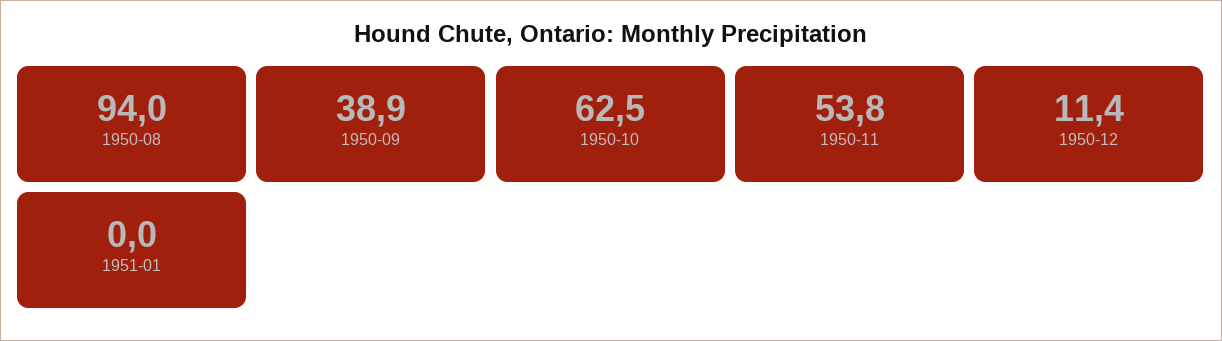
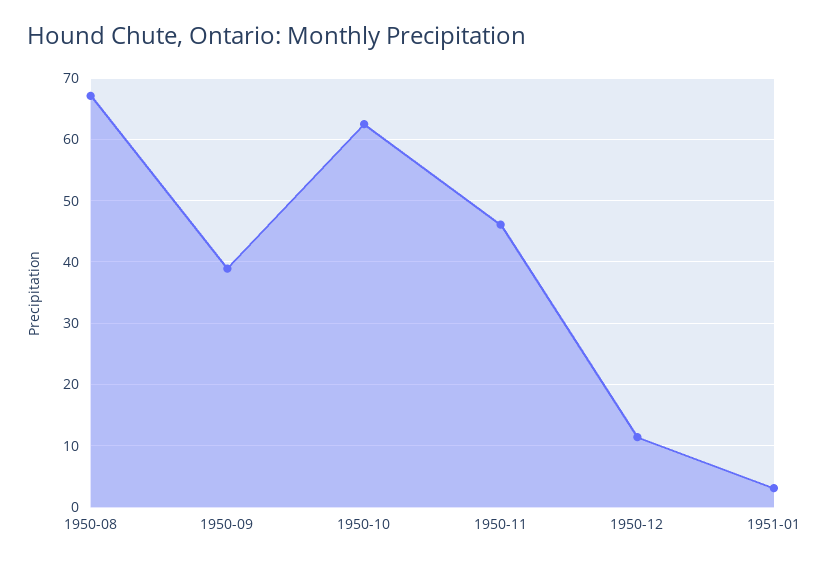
1950-08: 94 -> 67
1950-11: 53.8 -> 46
1951-01: 0 -> 3

